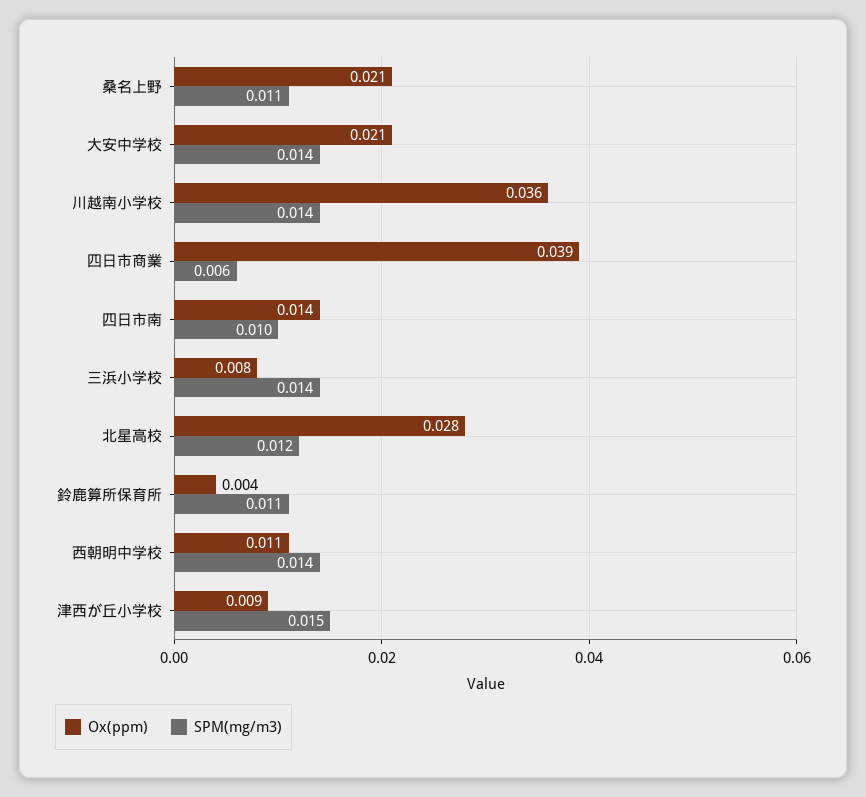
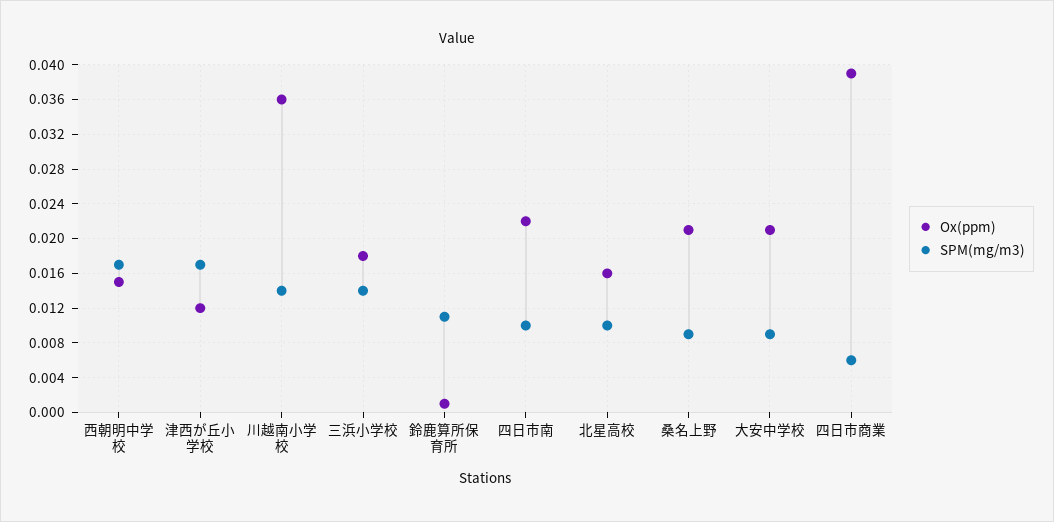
SPM(mg/m3), 桑名上野: 0.011 -> 0.009
SPM(mg/m3), 大安中学校: 0.014 -> 0.009
Ox(ppm), 四日市南: 0.014 -> 0.022
Ox(ppm), 三浜小学校: 0.008 -> 0.018
Ox(ppm), 北星高校: 0.028 -> 0.016
SPM(mg/m3), 北星高校: 0.012 -> 0.01
Ox(ppm), 鈴鹿算所保育所: 0.004 -> 0.001
Ox(ppm), 西朝明中学校: 0.011 -> 0.015
SPM(mg/m3), 西朝明中学校: 0.014 -> 0.017
Ox(ppm), 津西が丘小学校: 0.009 -> 0.012
SPM(mg/m3), 津西が丘小学校: 0.015 -> 0.017

